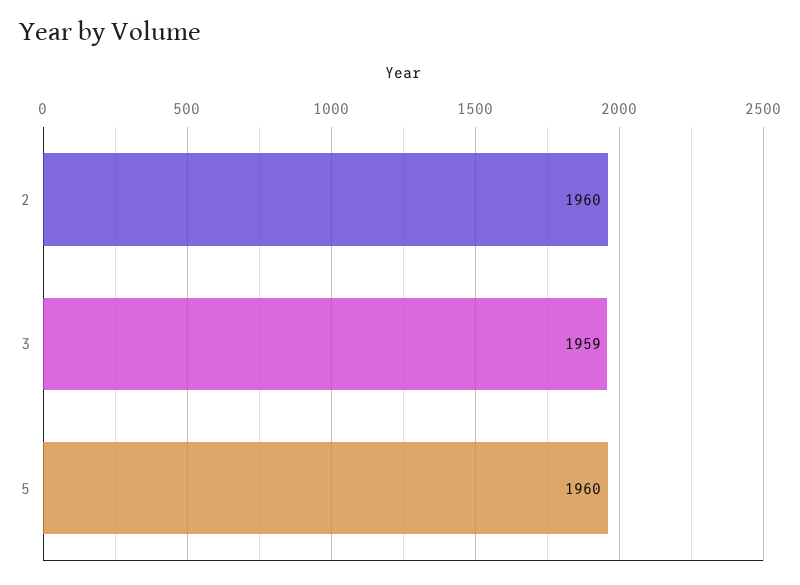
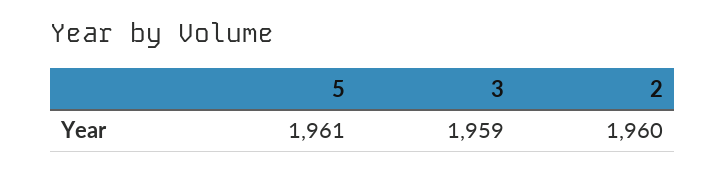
5: 1960 -> 1961

